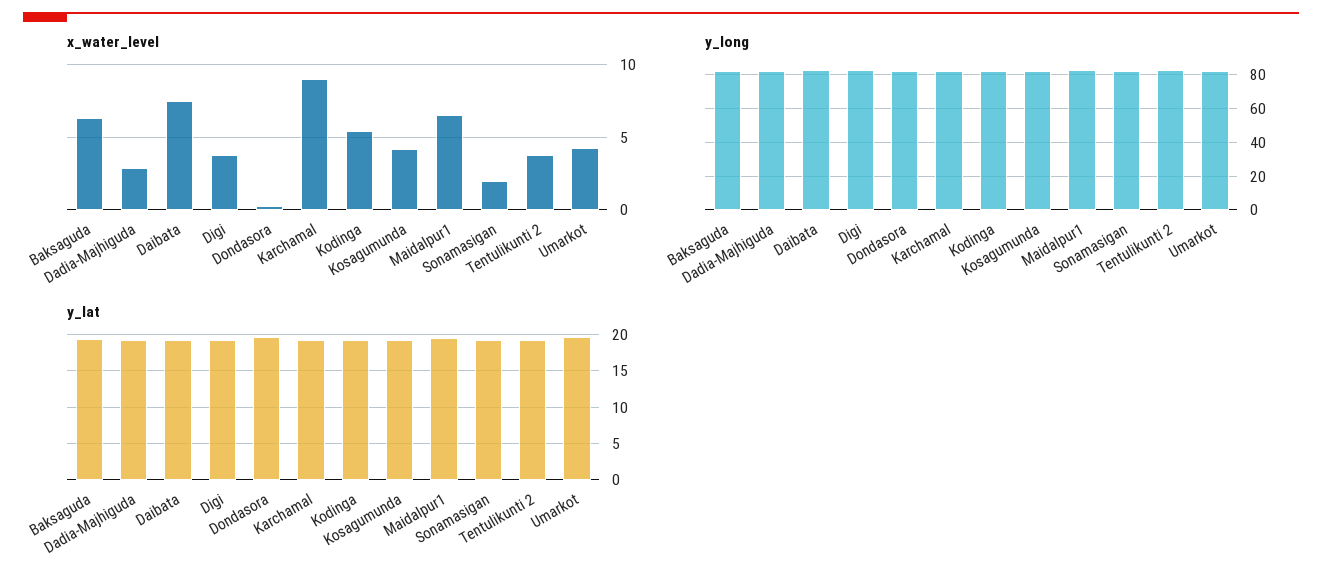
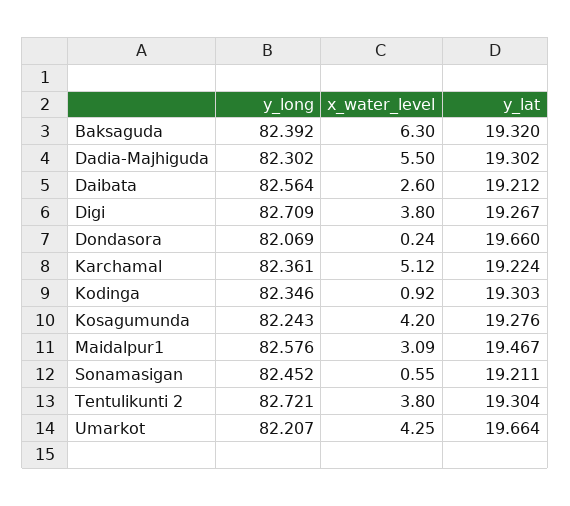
x_water_level, Dadia-Majhiguda: 3 -> 5.5
x_water_level, Daibata: 7.5 -> 2.6
x_water_level, Karchamal: 9 -> 5.12
x_water_level, Kodinga: 5.5 -> 0.92
x_water_level, Maidalpur1: 6.5 -> 3.09
x_water_level, Sonamasigan: 2 -> 0.55

